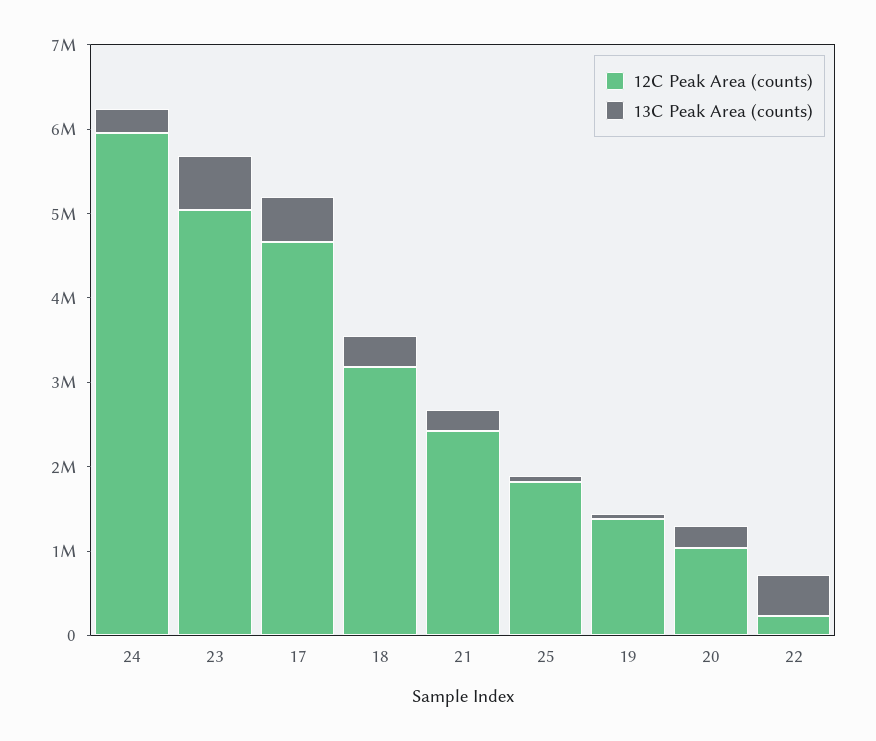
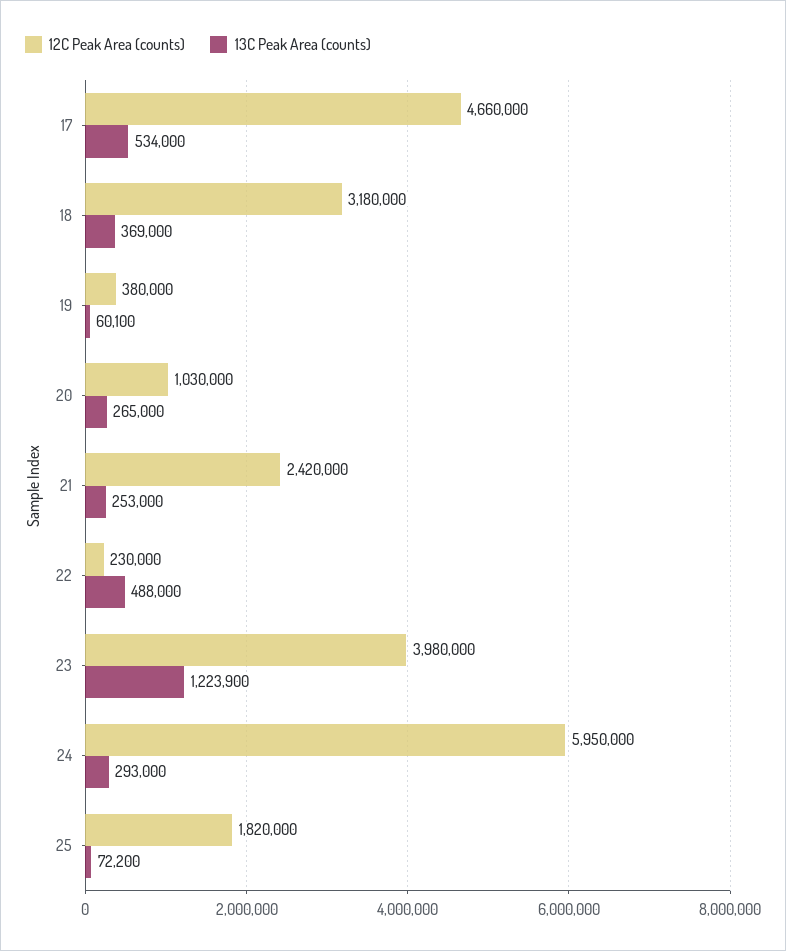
12C Peak Area (counts), 23: 5000000 -> 3980000
13C Peak Area (counts), 23: 600000 -> 1223900
12C Peak Area (counts), 19: 1400000 -> 380000

